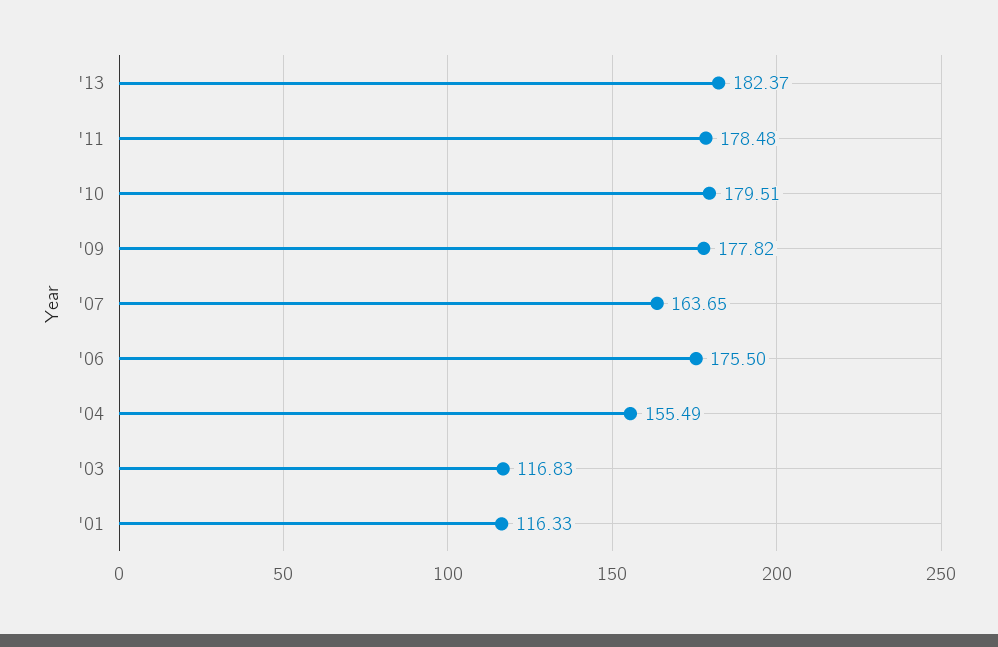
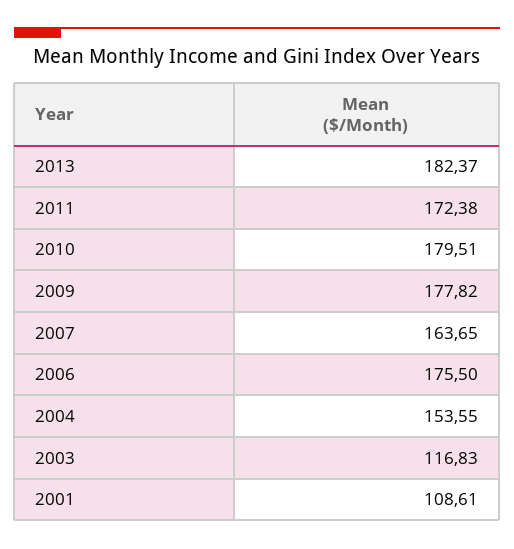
'11: 178.48 -> 172.38
'04: 155.49 -> 153.55
'01: 116.33 -> 108.61

